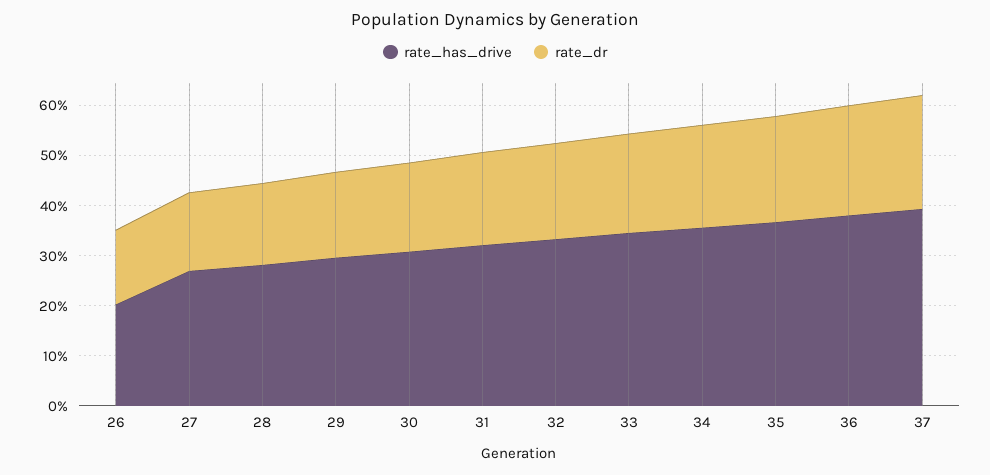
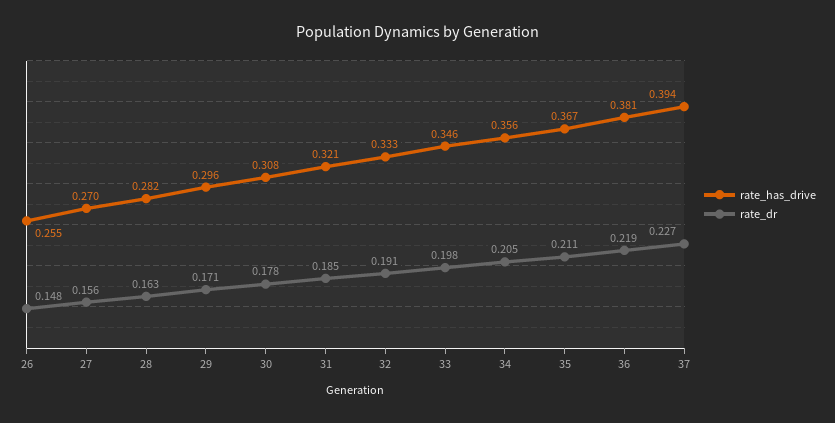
rate_has_drive, 26: 0.2 -> 0.255

